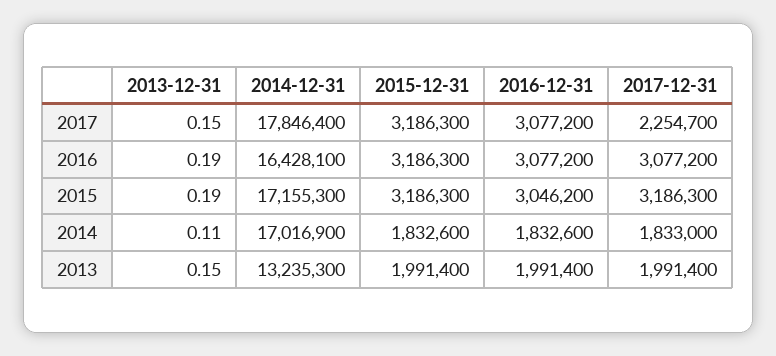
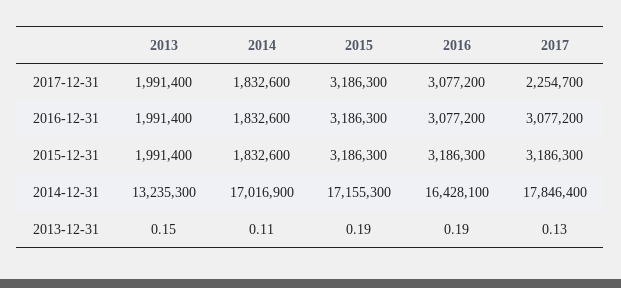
2013-12-31, 2017: 0.15 -> 0.13
2016-12-31, 2015: 3046200 -> 3186300
2017-12-31, 2014: 1833000 -> 1832600

